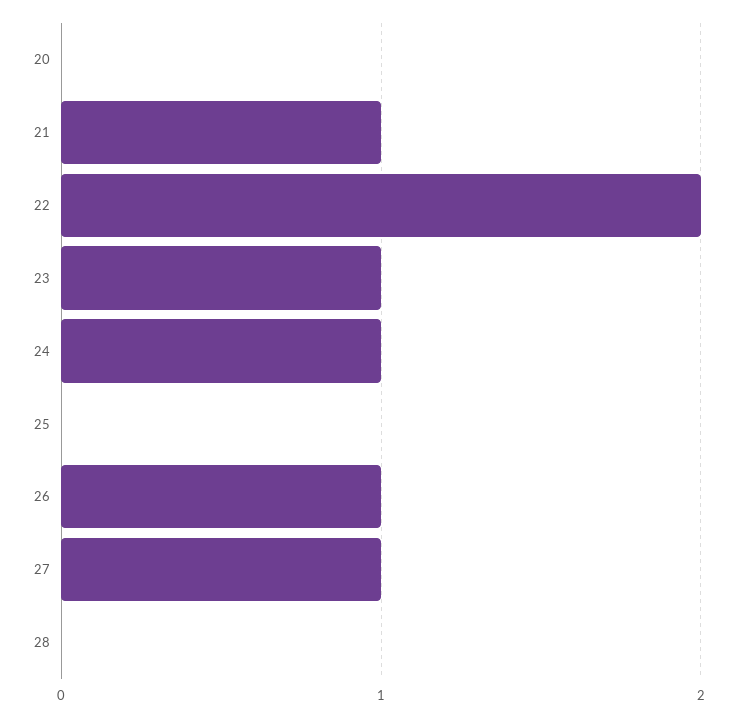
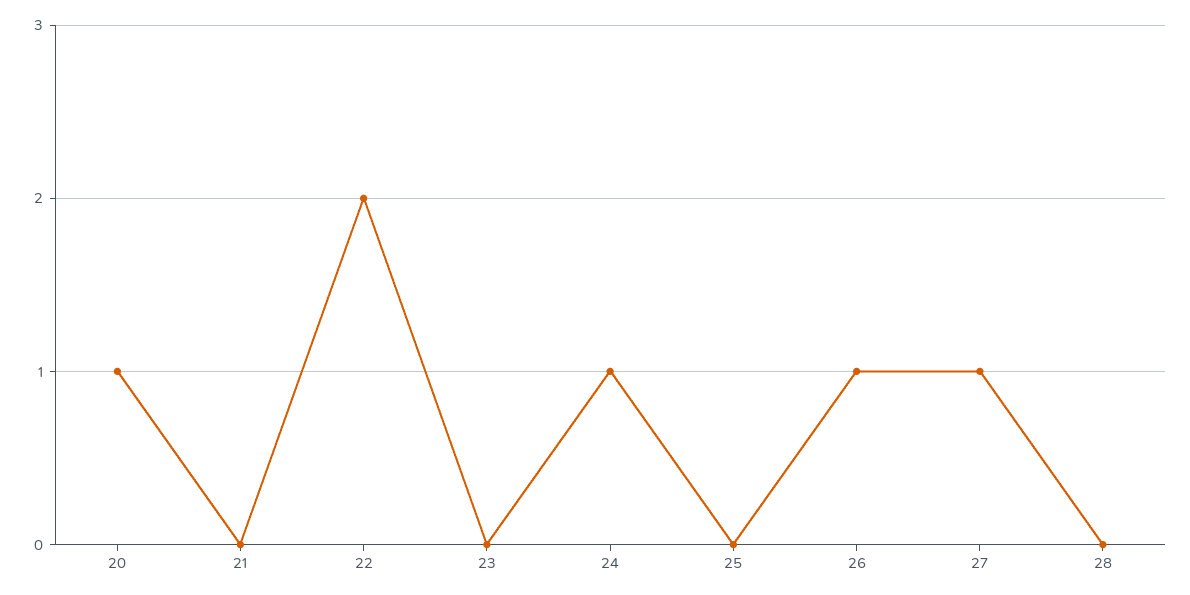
20: 0 -> 1
21: 1 -> 0
23: 1 -> 0

